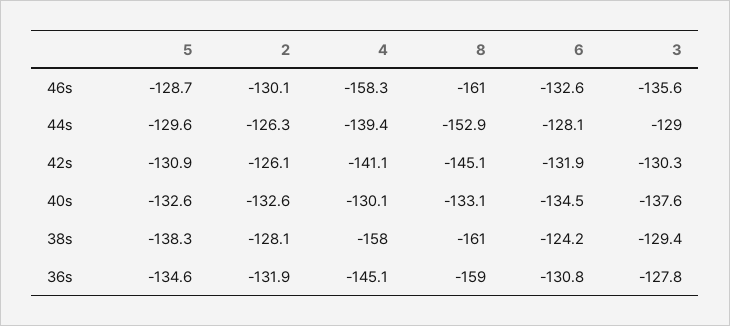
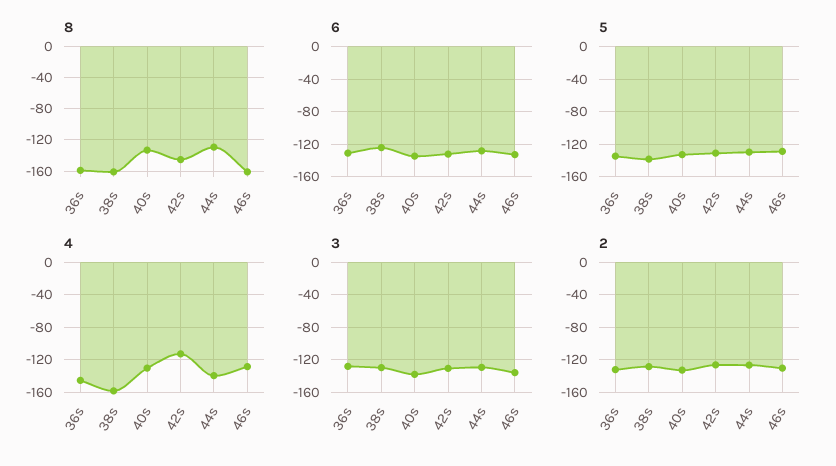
4, 46s: -158.3 -> -130
8, 44s: -152.9 -> -130
4, 42s: -141.1 -> -110

